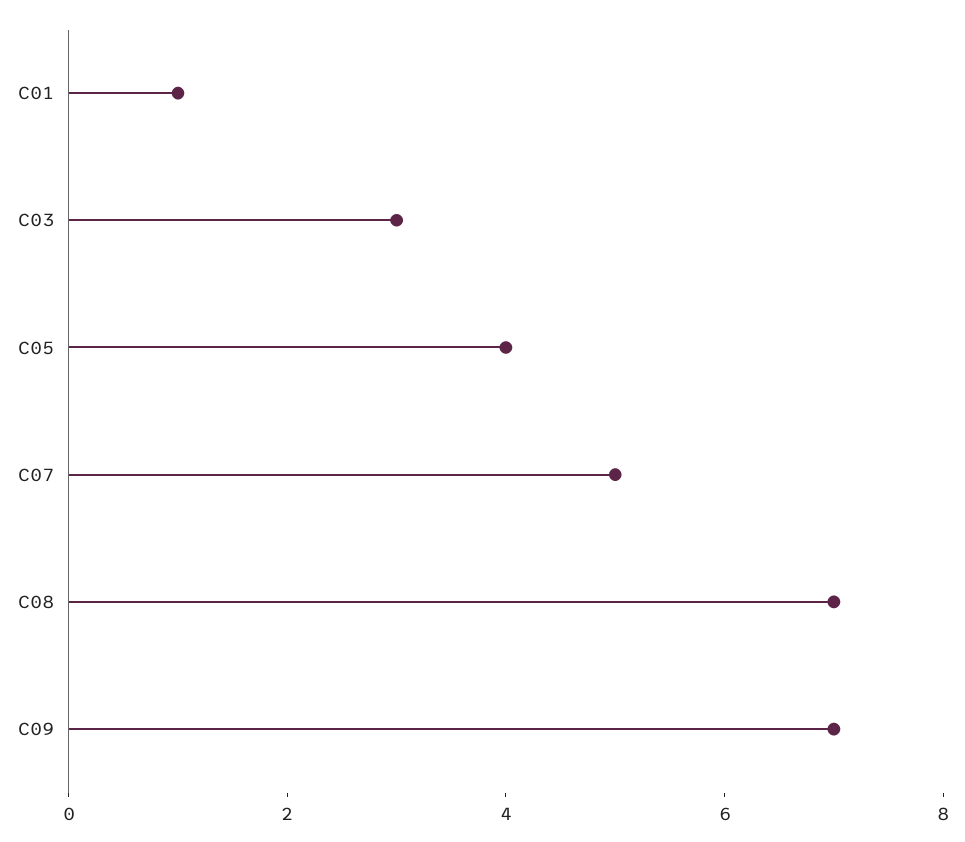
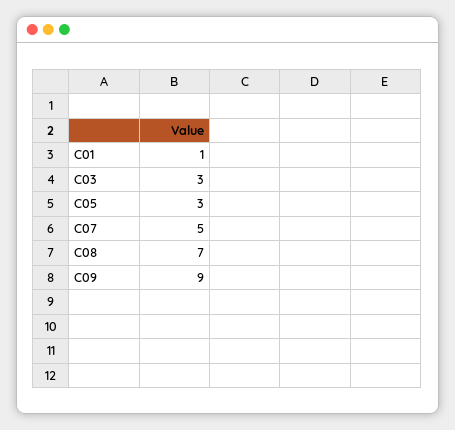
C05: 4 -> 3
C09: 7 -> 9

